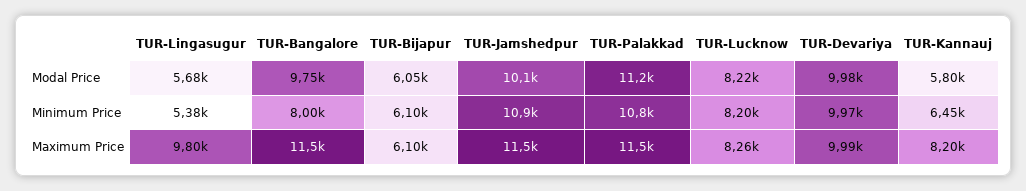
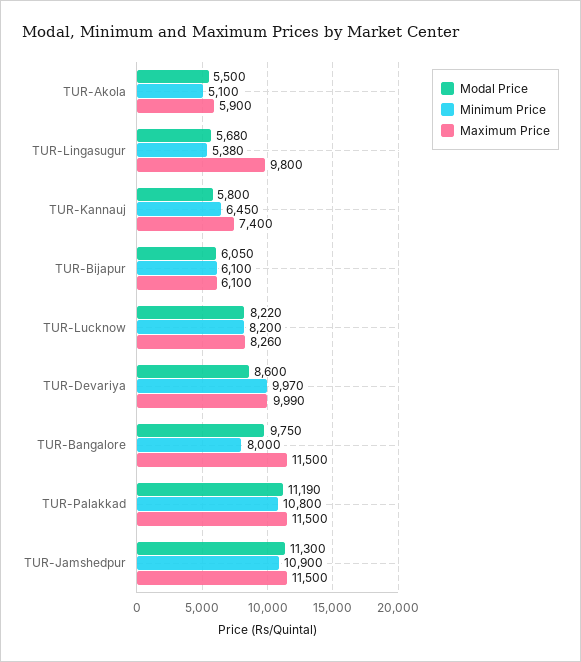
Modal Price, TUR-Jamshedpur: 10100 -> 11300
Modal Price, TUR-Devariya: 9980 -> 8600
Maximum Price, TUR-Kannauj: 8200 -> 7400
Modal Price, TUR-Akola: none -> 5500
Minimum Price, TUR-Akola: none -> 5100
Maximum Price, TUR-Akola: none -> 5900

